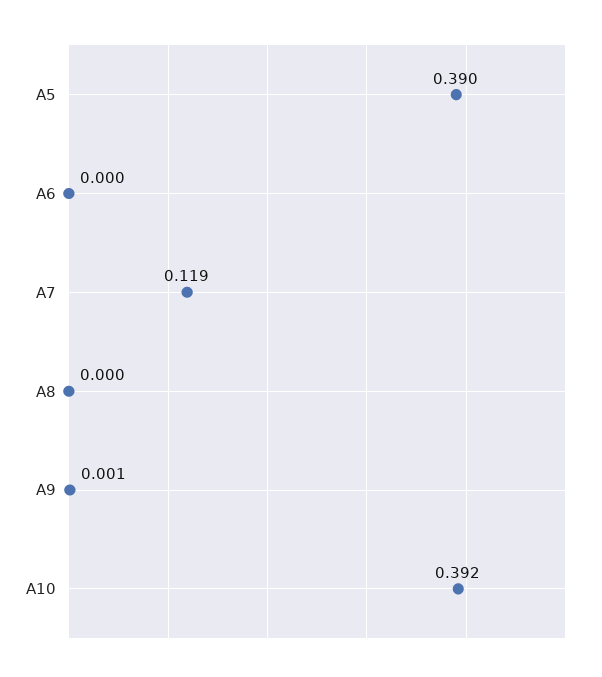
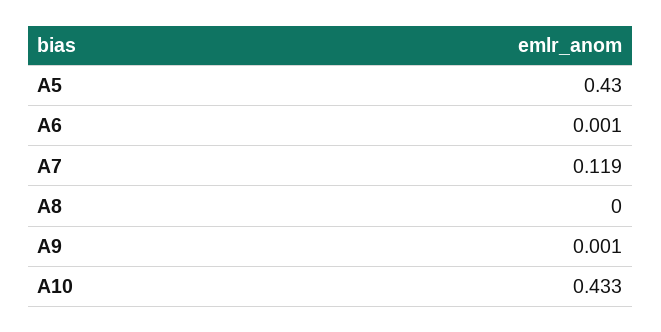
A5: 0.39 -> 0.43
A6: 0 -> 0.001
A10: 0.392 -> 0.433

